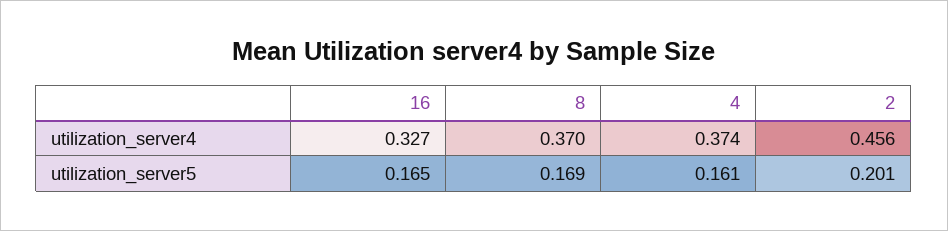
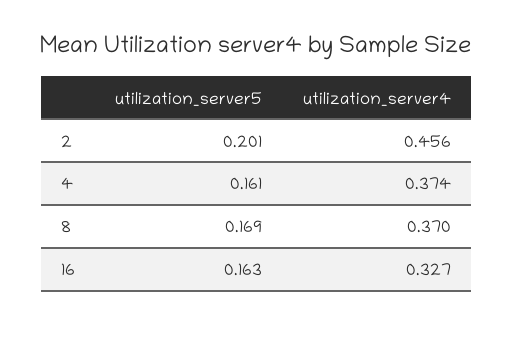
16, utilization_server5: 0.165 -> 0.163

